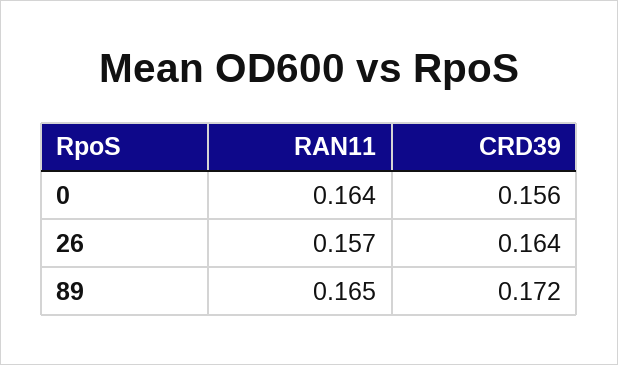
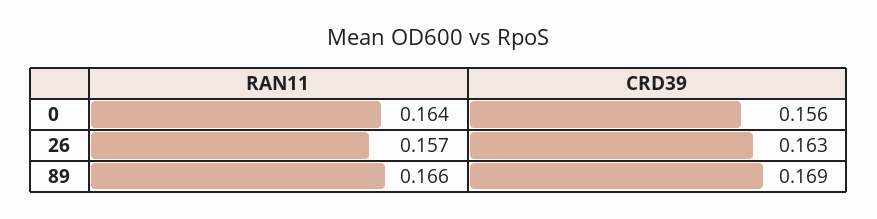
CRD39, 26: 0.164 -> 0.163
RAN11, 89: 0.165 -> 0.166
CRD39, 89: 0.172 -> 0.169

